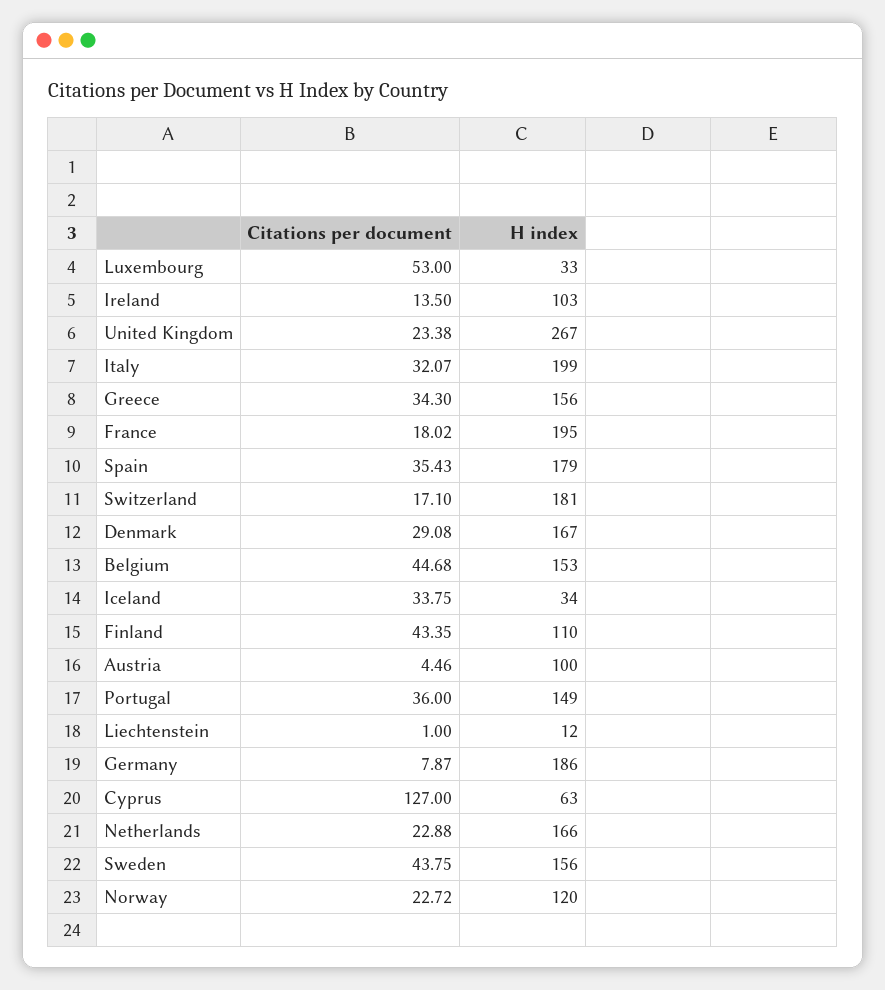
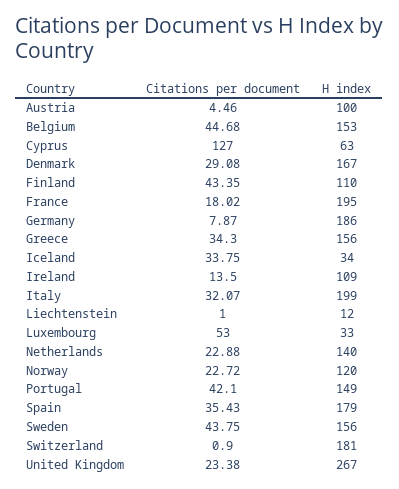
H index, Ireland: 103 -> 109
Citations per document, Switzerland: 17.1 -> 0.9
Citations per document, Portugal: 36 -> 42.1
H index, Netherlands: 166 -> 140

